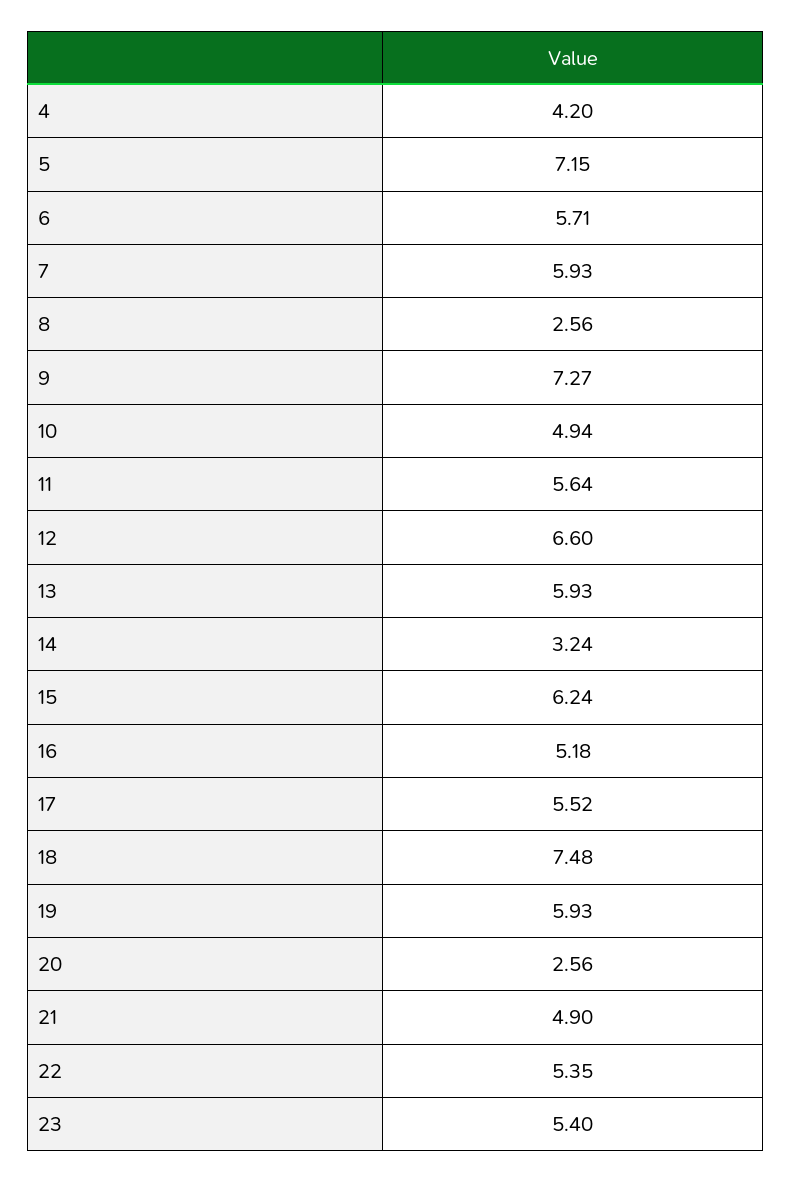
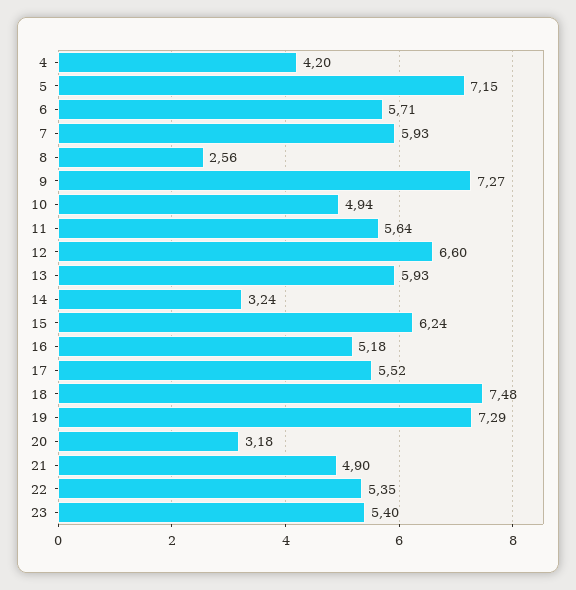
19: 5.93 -> 7.29
20: 2.56 -> 3.18

